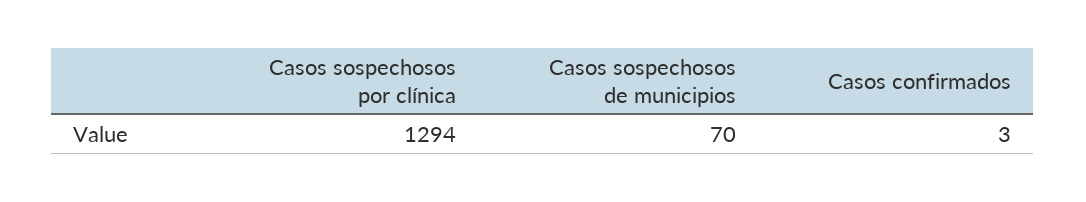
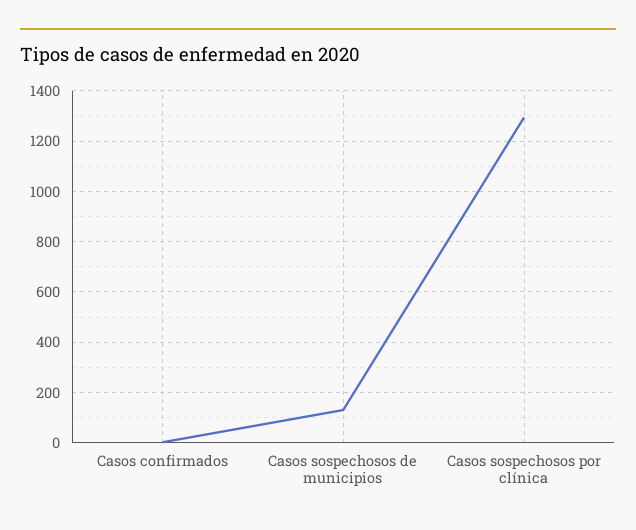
Casos sospechosos de municipios: 70 -> 125

